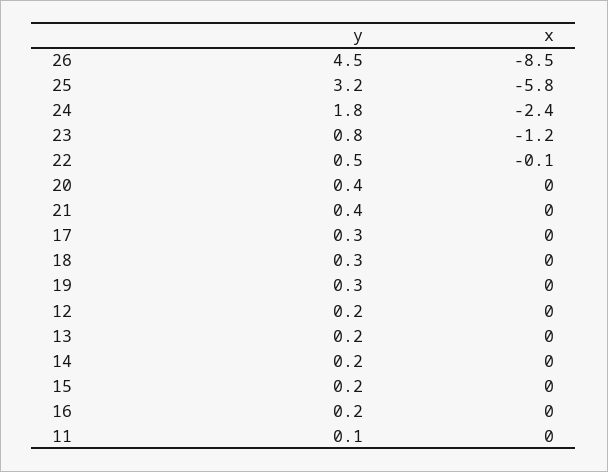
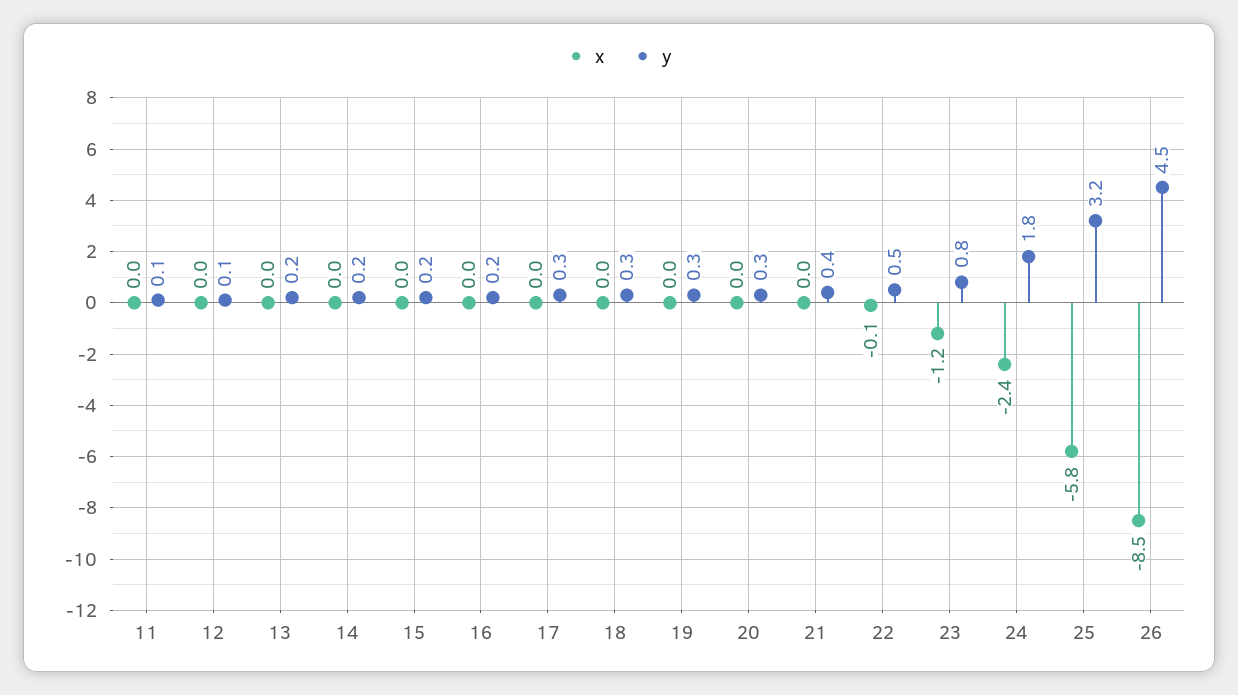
y, 20: 0.4 -> 0.3
y, 12: 0.2 -> 0.1

